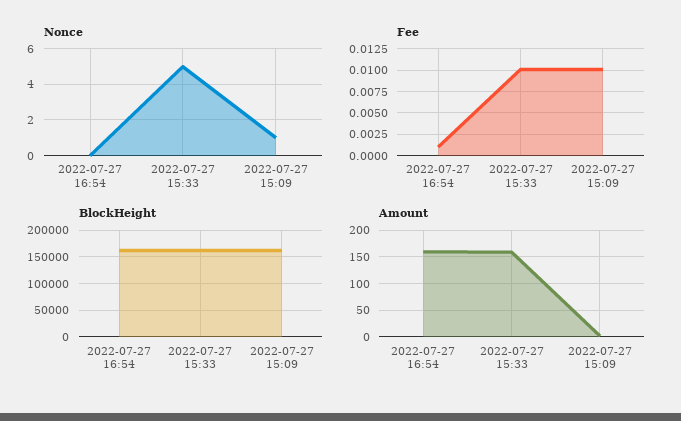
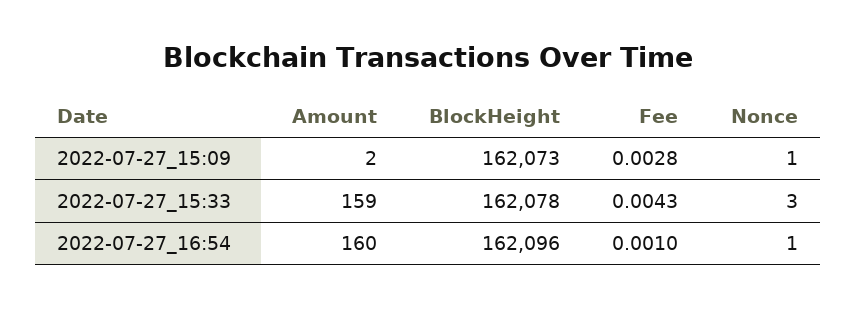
Nonce, 2022-07-27 16:54: 0 -> 1
Nonce, 2022-07-27 15:33: 5 -> 3
Fee, 2022-07-27 15:33: 0.01 -> 0.0043
Fee, 2022-07-27 15:09: 0.01 -> 0.0028

